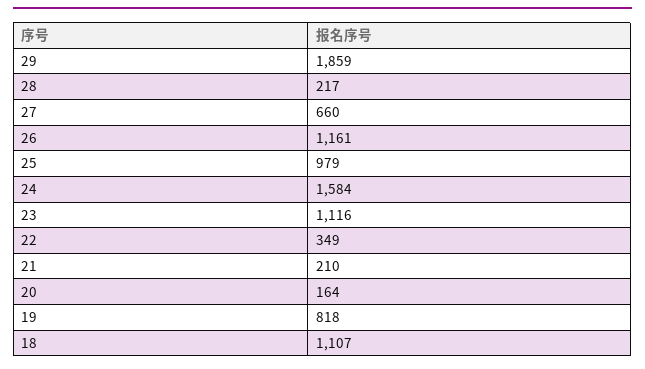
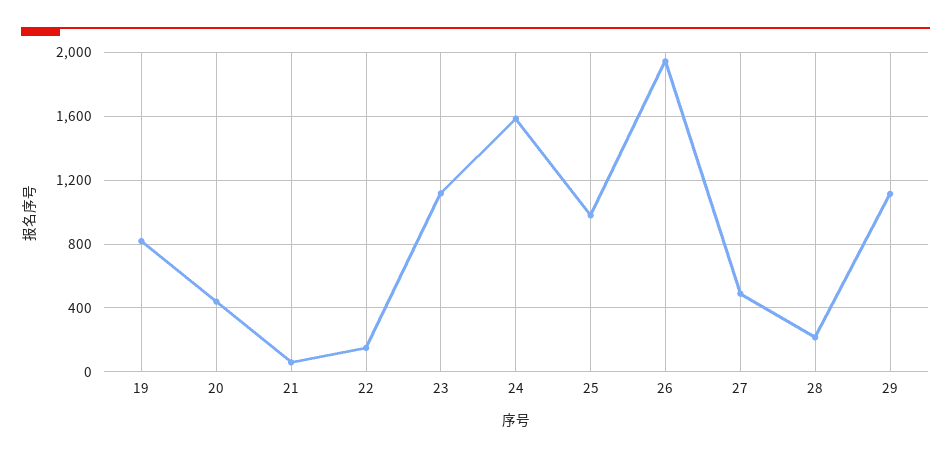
29: 1859 -> 1100
27: 660 -> 500
26: 1161 -> 1950
22: 349 -> 150
21: 210 -> 50
20: 164 -> 450
18: 1107 -> none

